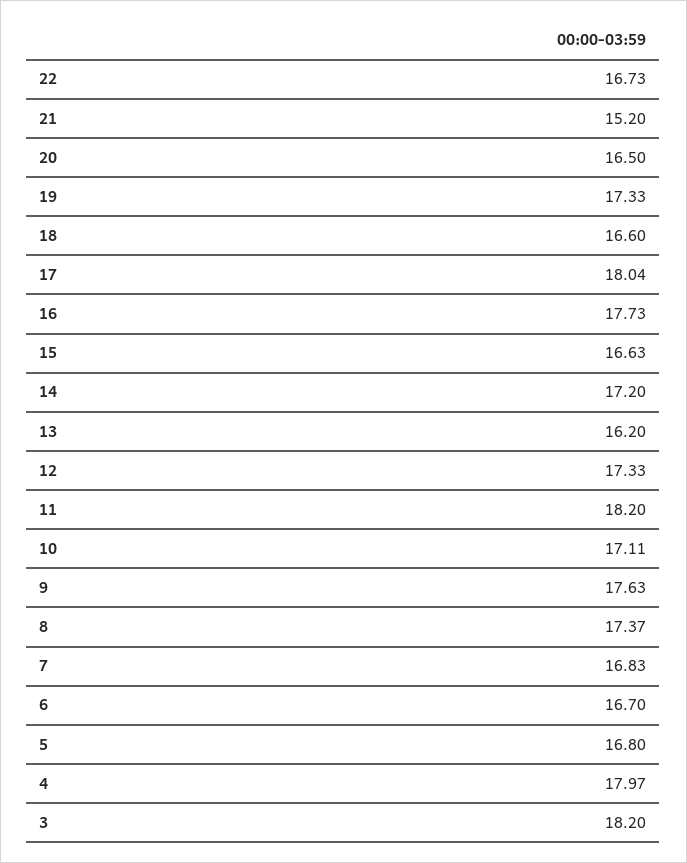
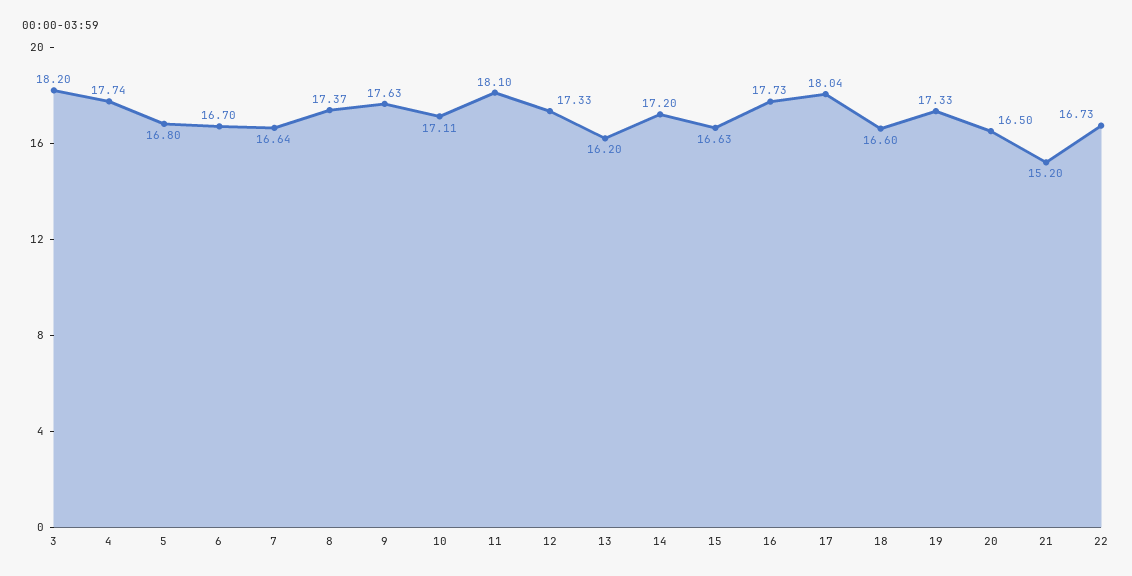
11: 18.2 -> 18.1
7: 16.83 -> 16.64
4: 17.97 -> 17.74

